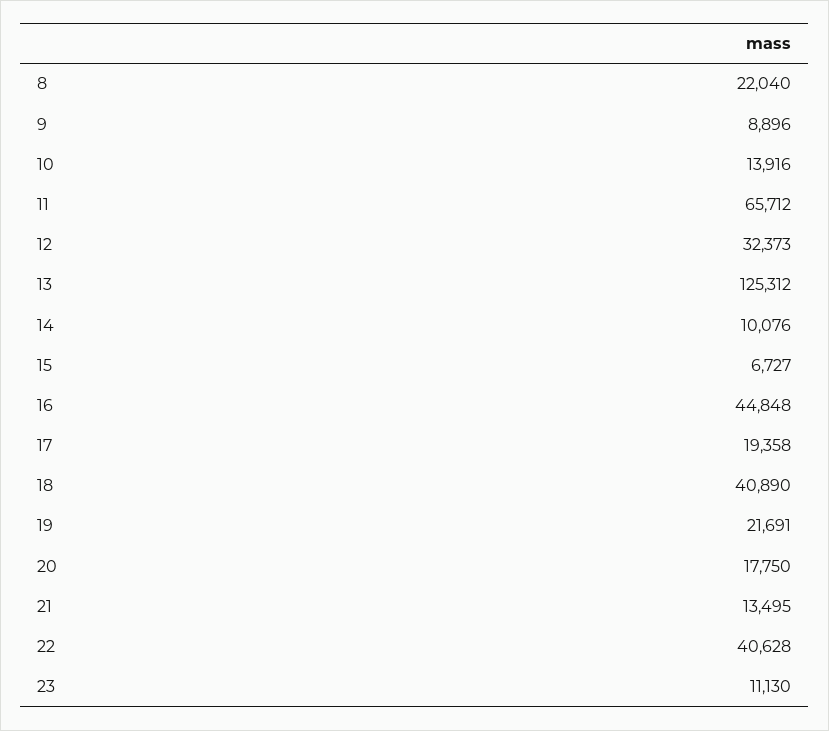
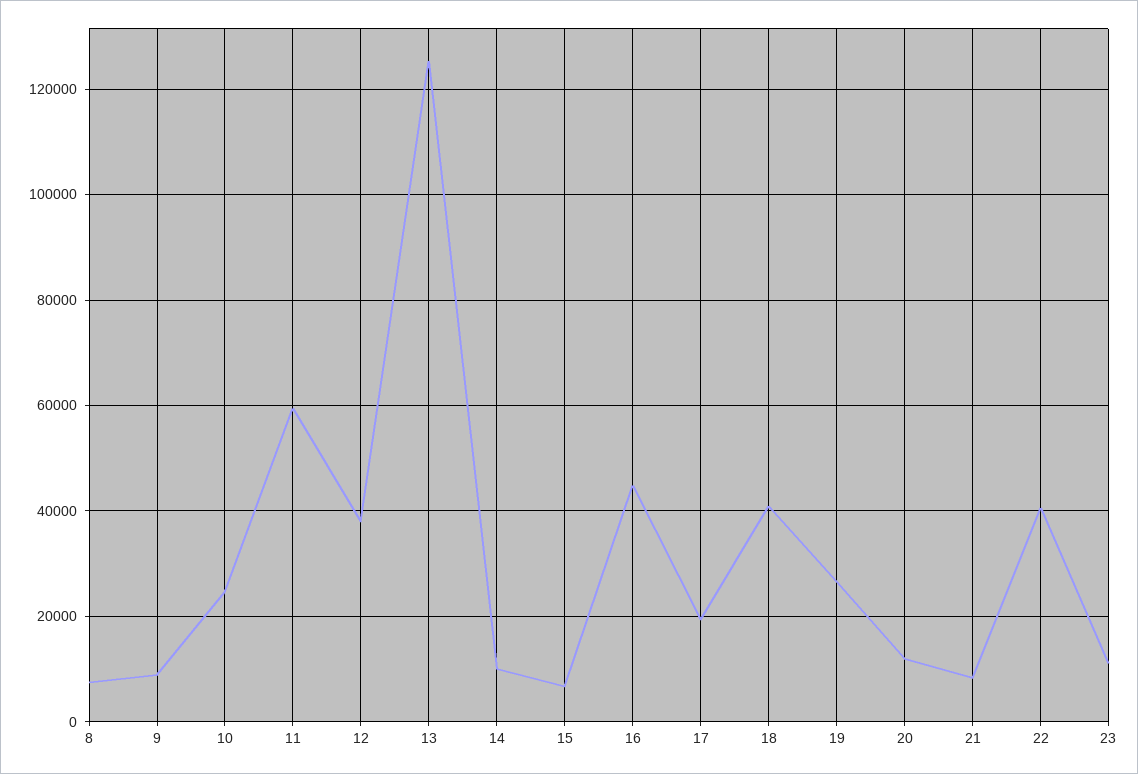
8: 22040 -> 8000
10: 13916 -> 24000
11: 65712 -> 60000
12: 32373 -> 38000
19: 21691 -> 26000
20: 17750 -> 12000
21: 13495 -> 8000

